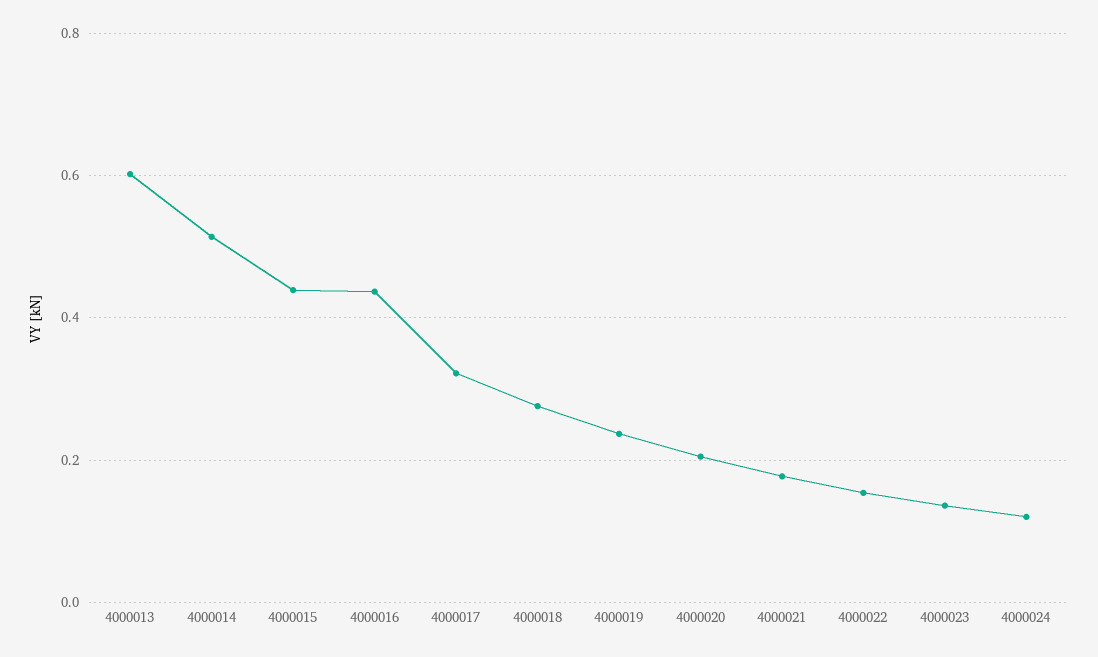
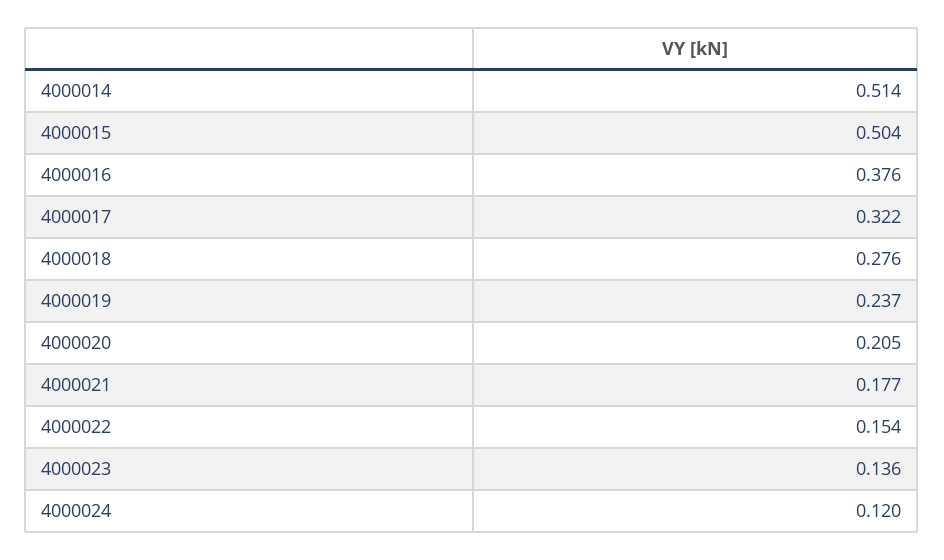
4000013: 0.6 -> none
4000015: 0.44 -> 0.504
4000016: 0.44 -> 0.376

